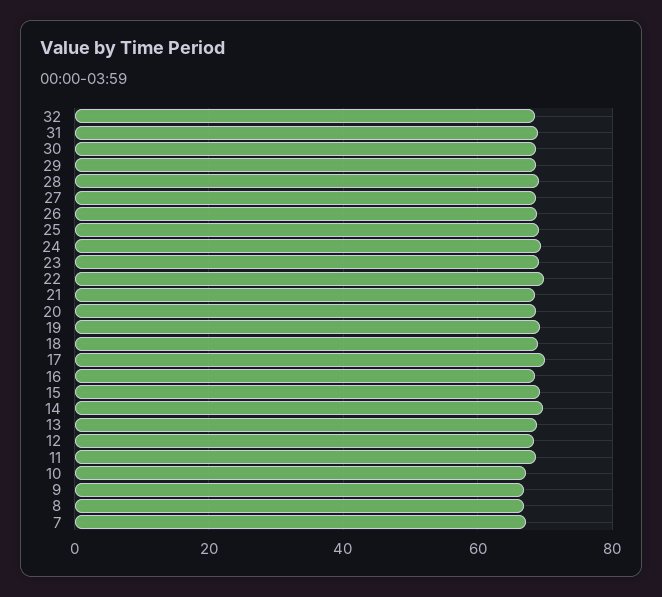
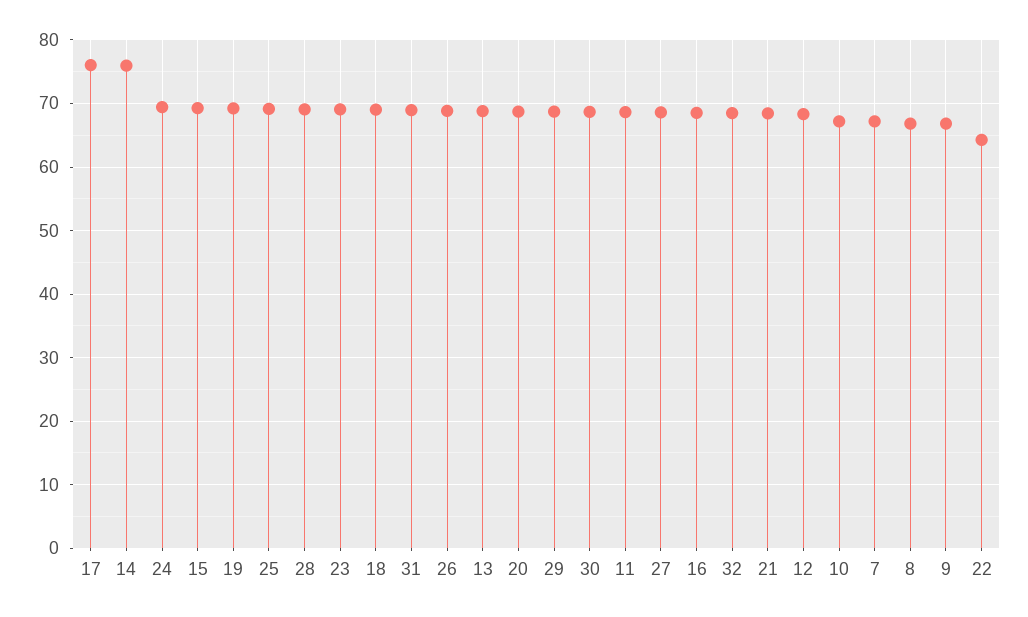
22: 70 -> 64
17: 70 -> 76
14: 70 -> 76

